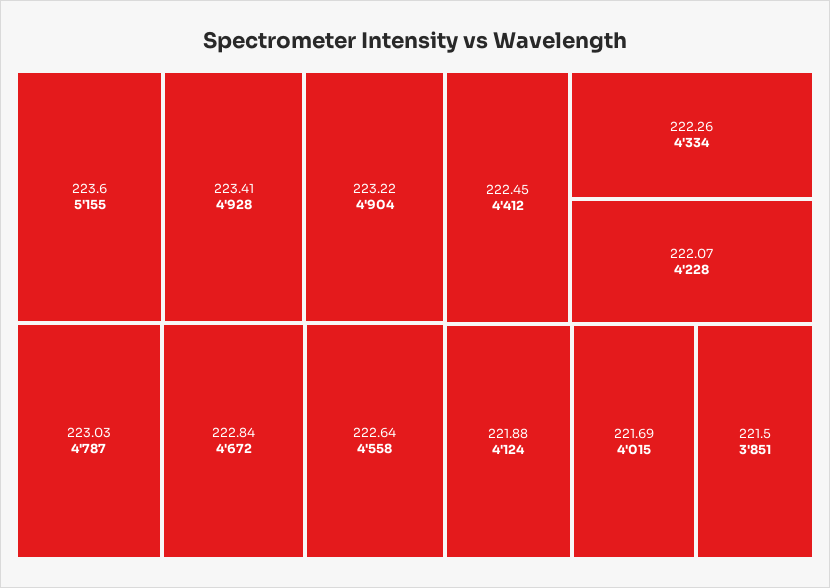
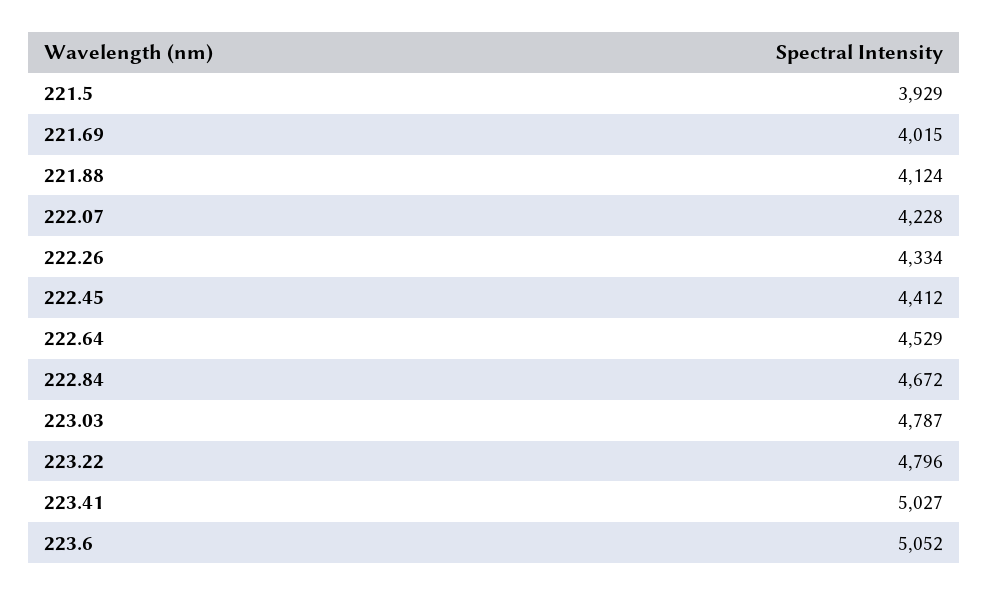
223.6: 5155 -> 5052
223.41: 4928 -> 5027
223.22: 4904 -> 4796
222.64: 4558 -> 4529
221.5: 3851 -> 3929

